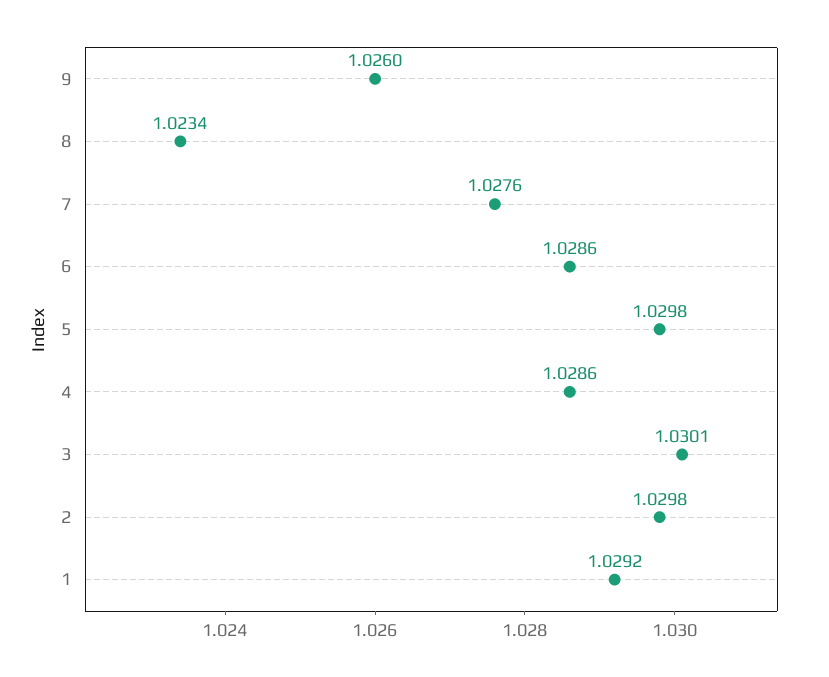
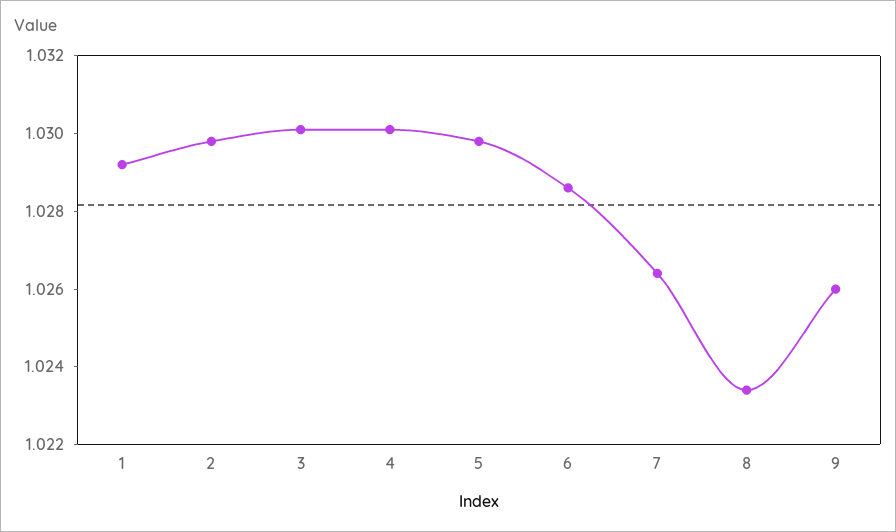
7: 1.0276 -> 1.0265
4: 1.0286 -> 1.03

